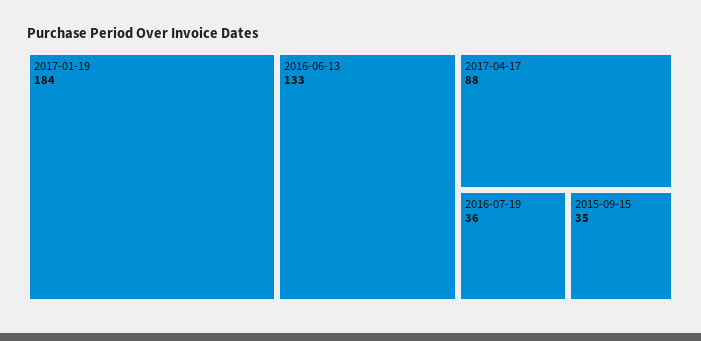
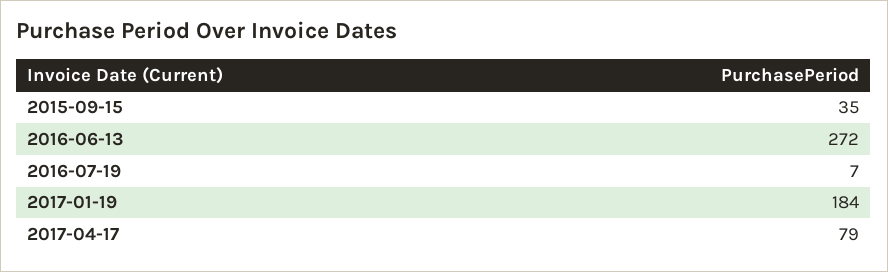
2016-06-13: 133 -> 272
2017-04-17: 88 -> 79
2016-07-19: 36 -> 7

